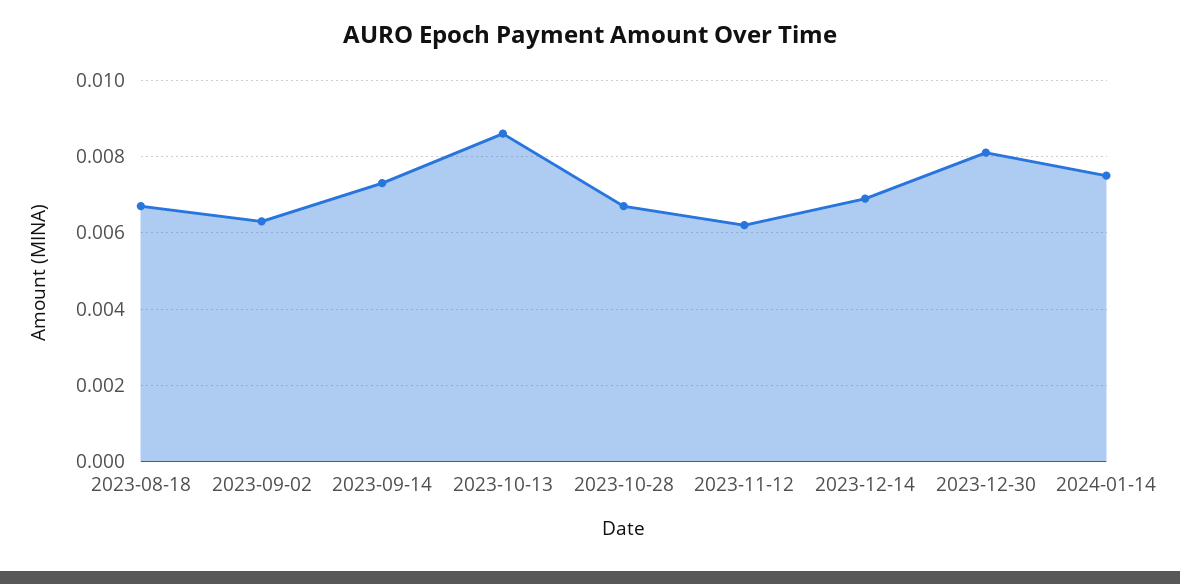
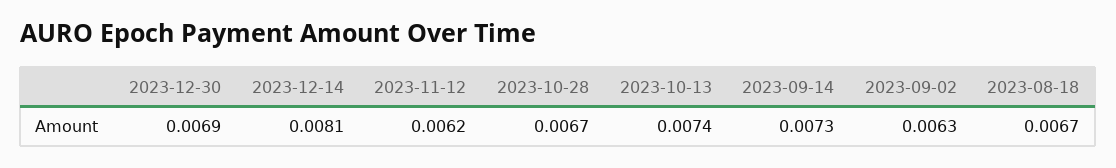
2023-10-13: 0.0085 -> 0.0074
2023-12-14: 0.007 -> 0.0081
2023-12-30: 0.008 -> 0.0069
2024-01-14: 0.0075 -> none

